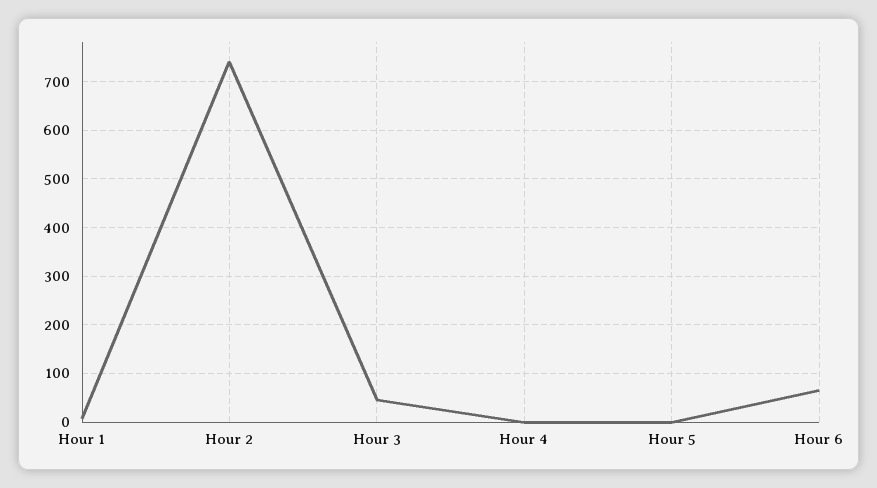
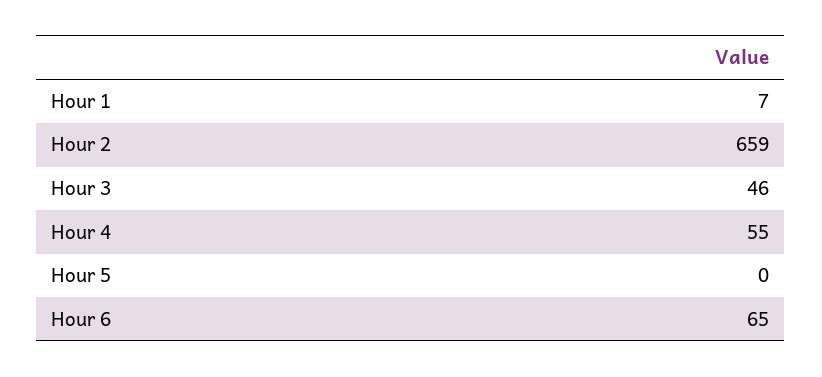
Hour 2: 740 -> 659
Hour 4: 0 -> 55

